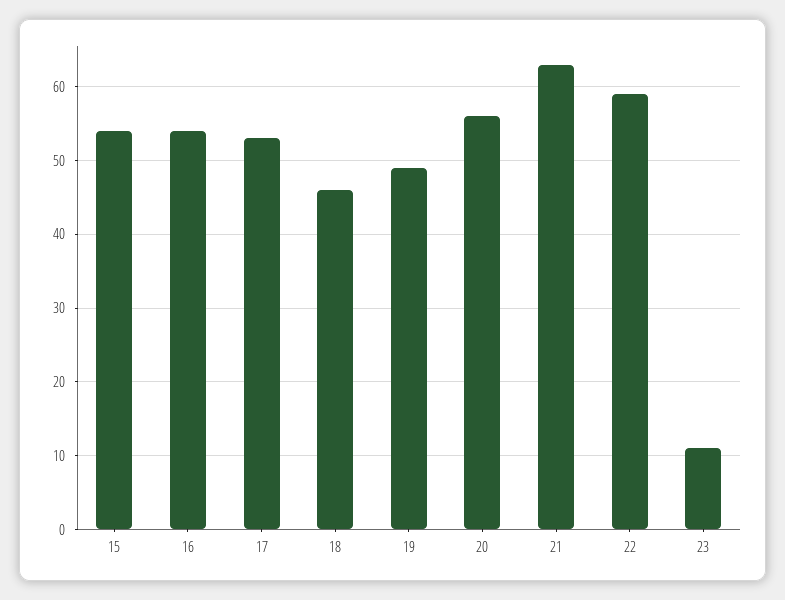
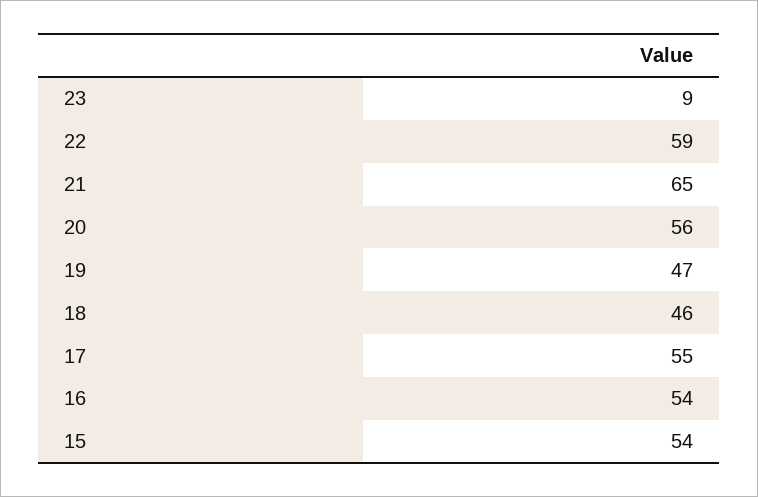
17: 53 -> 55
19: 49 -> 47
21: 63 -> 65
23: 11 -> 9

